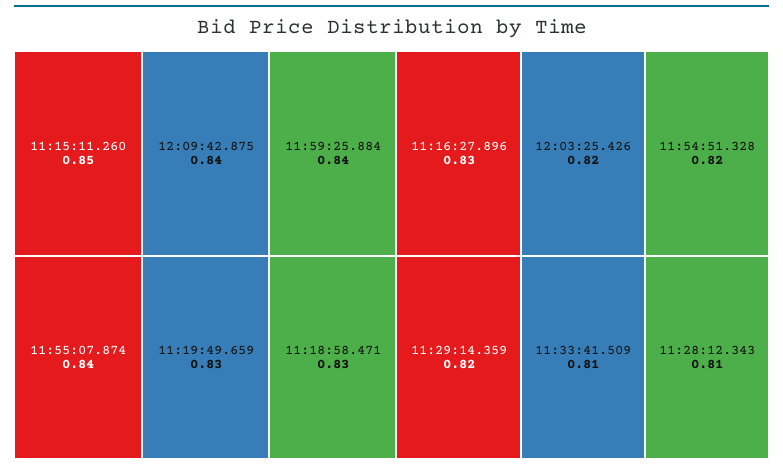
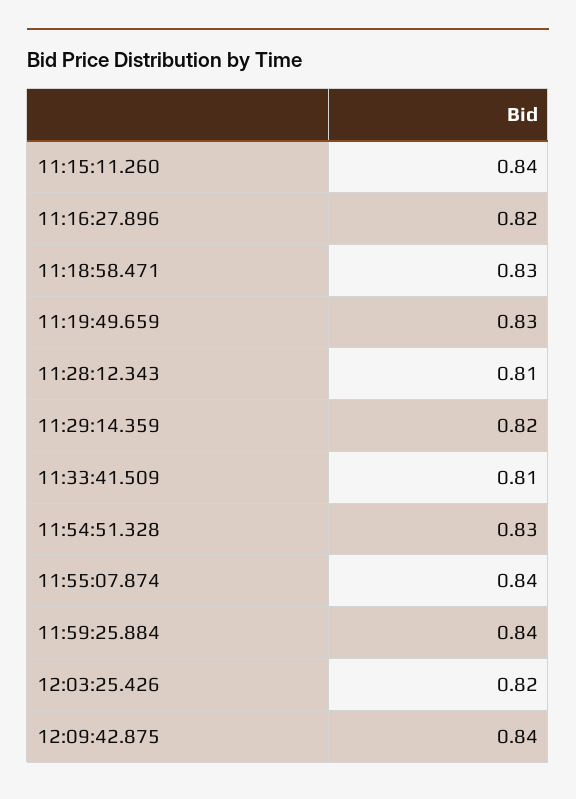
11:15:11.260: 0.85 -> 0.84
11:16:27.896: 0.83 -> 0.82
11:54:51.328: 0.82 -> 0.83

